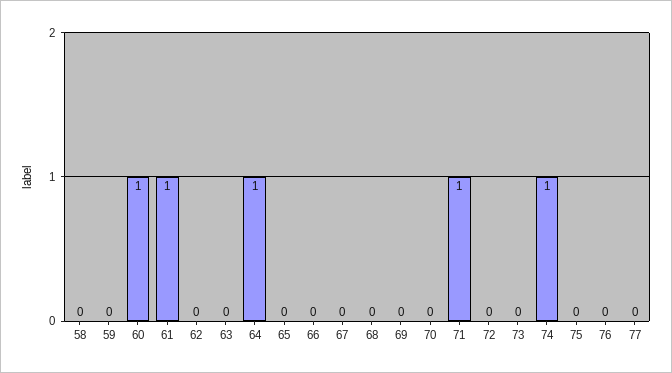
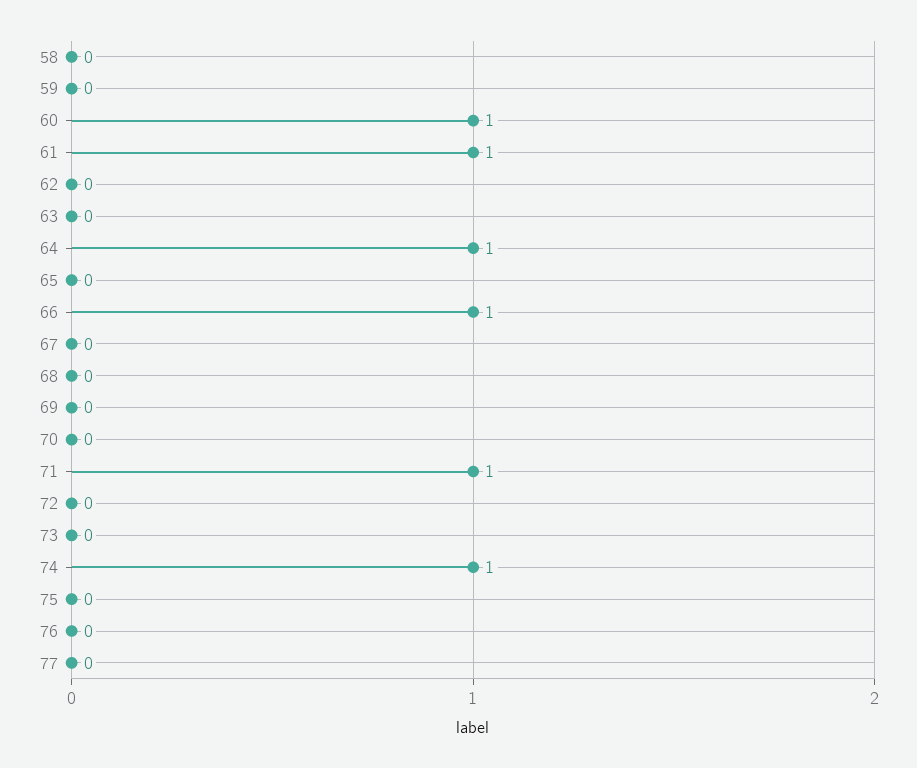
66: 0 -> 1

